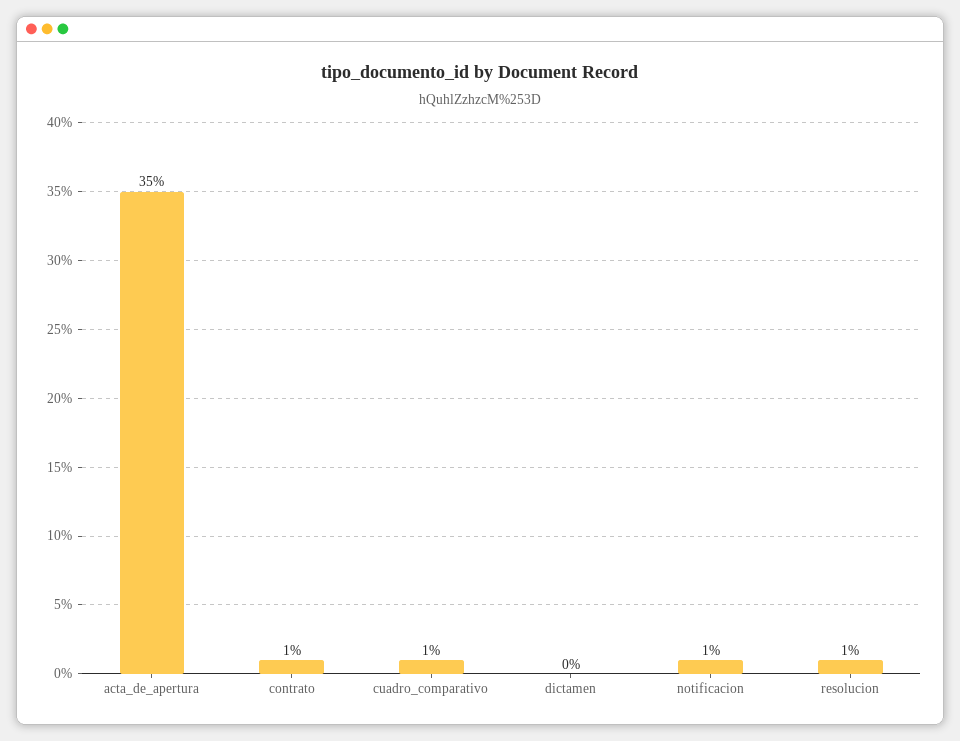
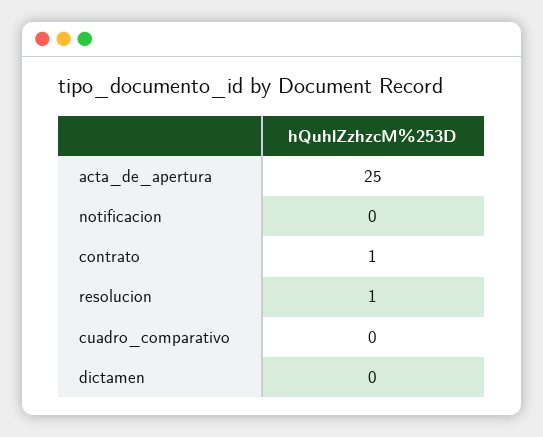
acta_de_apertura: 35 -> 25
cuadro_comparativo: 1 -> 0
notificacion: 1 -> 0

